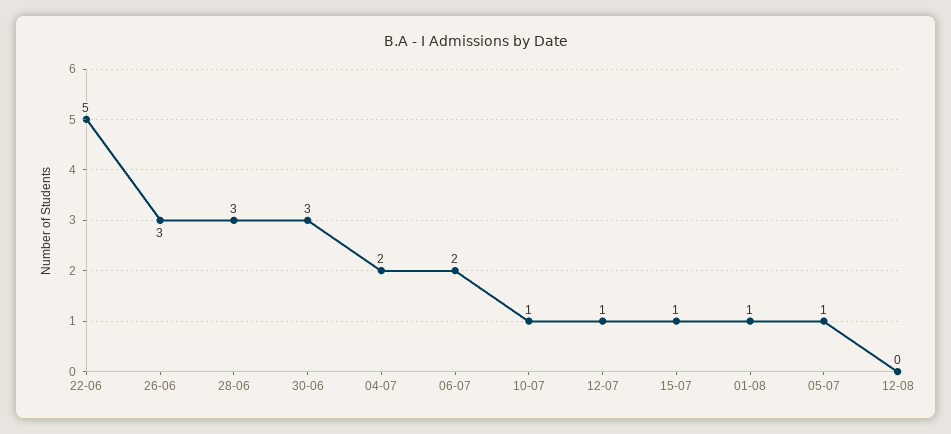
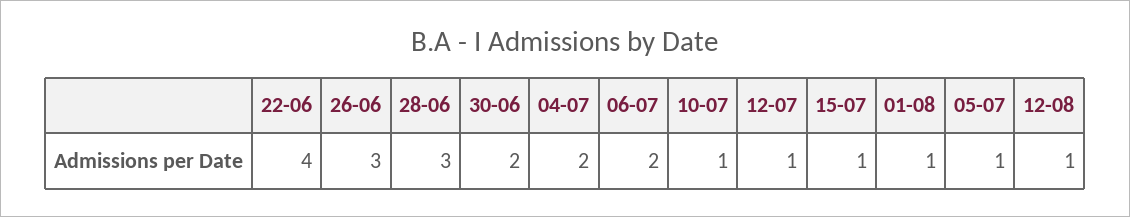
22-06: 5 -> 4
30-06: 3 -> 2
12-08: 0 -> 1

